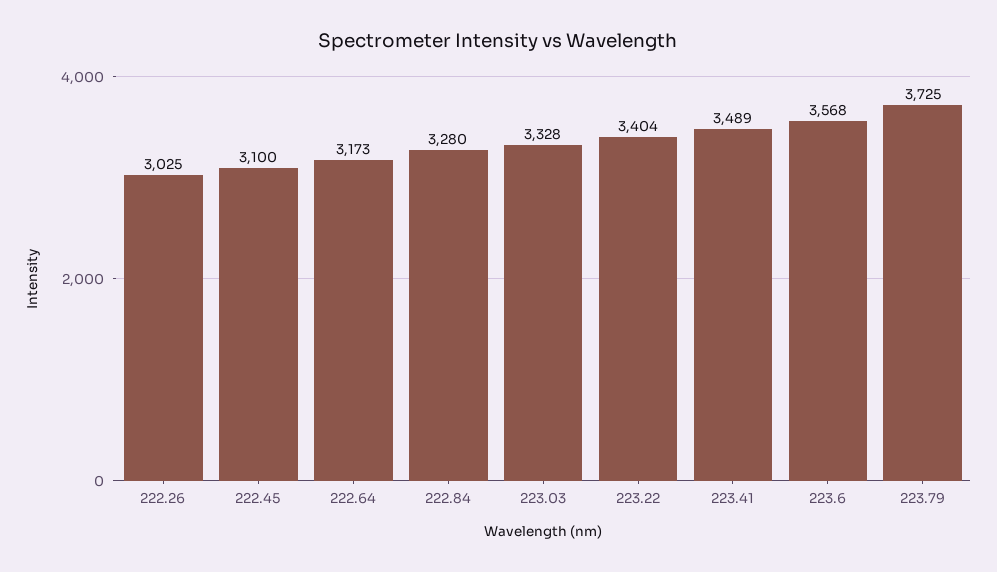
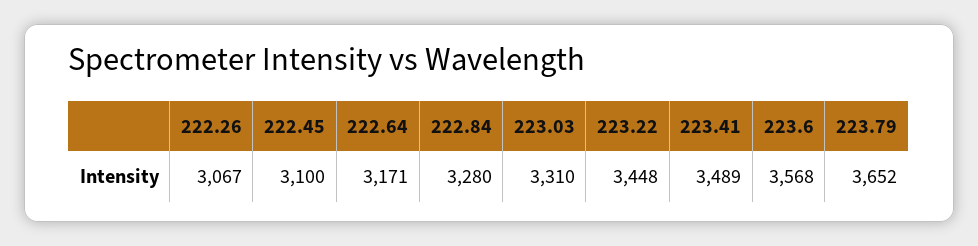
222.26: 3025 -> 3067
222.64: 3173 -> 3171
223.03: 3328 -> 3310
223.22: 3404 -> 3448
223.79: 3725 -> 3652

